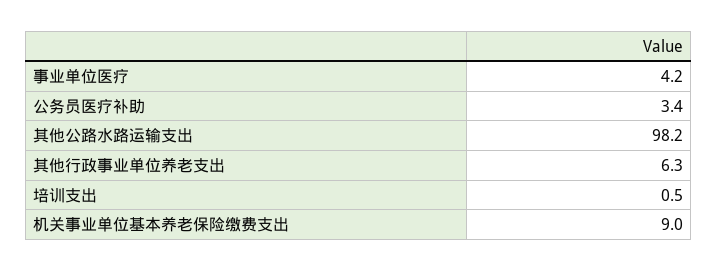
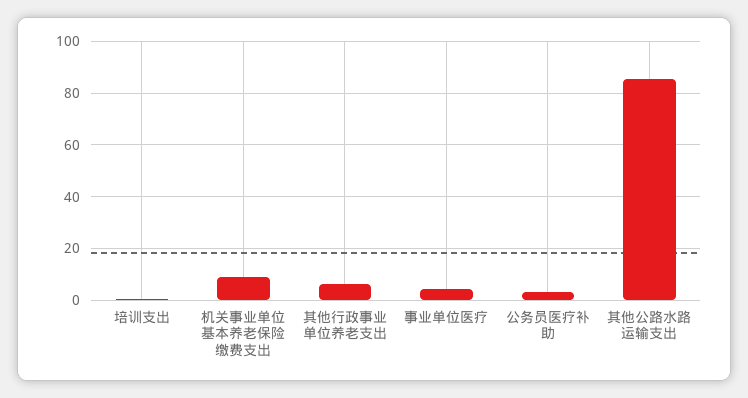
其他公路水路运输支出: 98.2 -> 85

